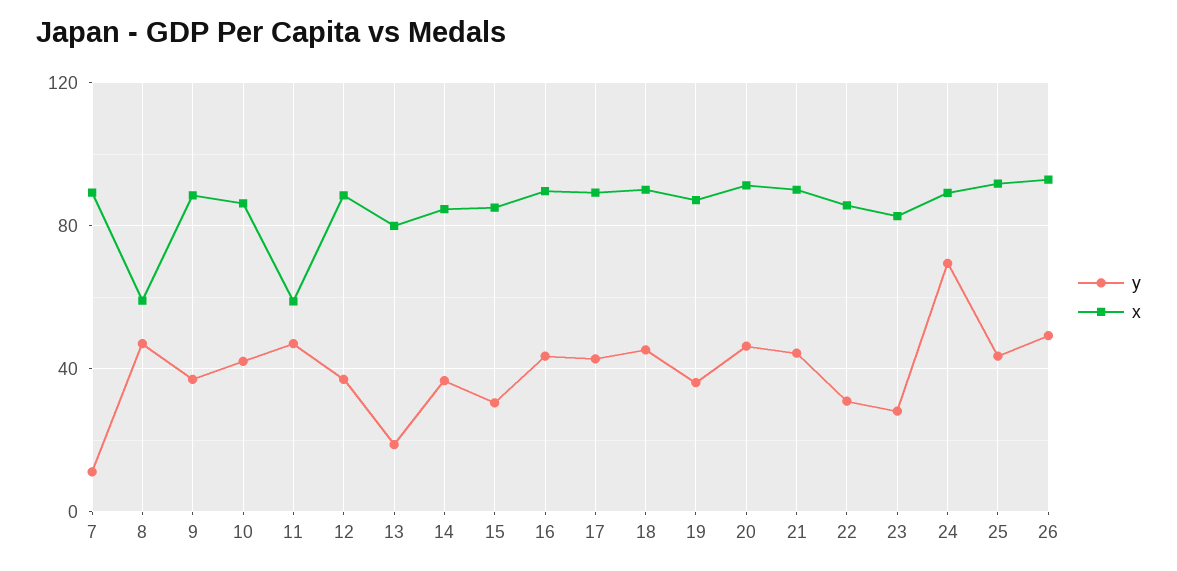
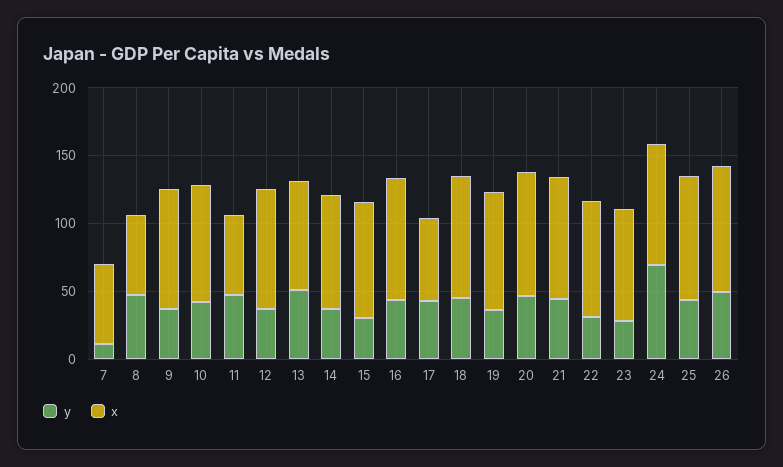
x, 7: 90 -> 60
y, 13: 20 -> 50
x, 17: 90 -> 60

